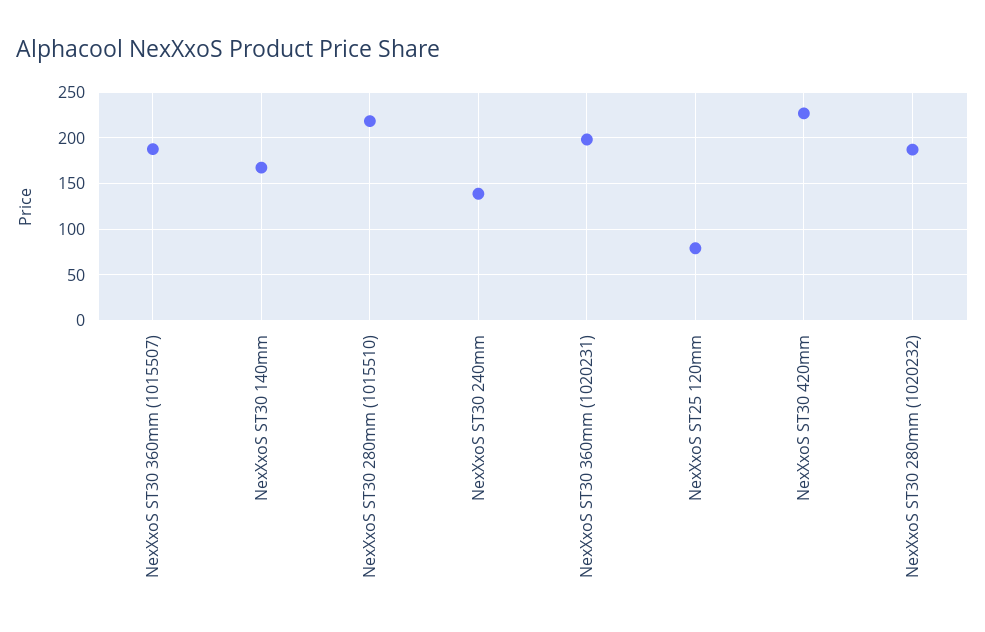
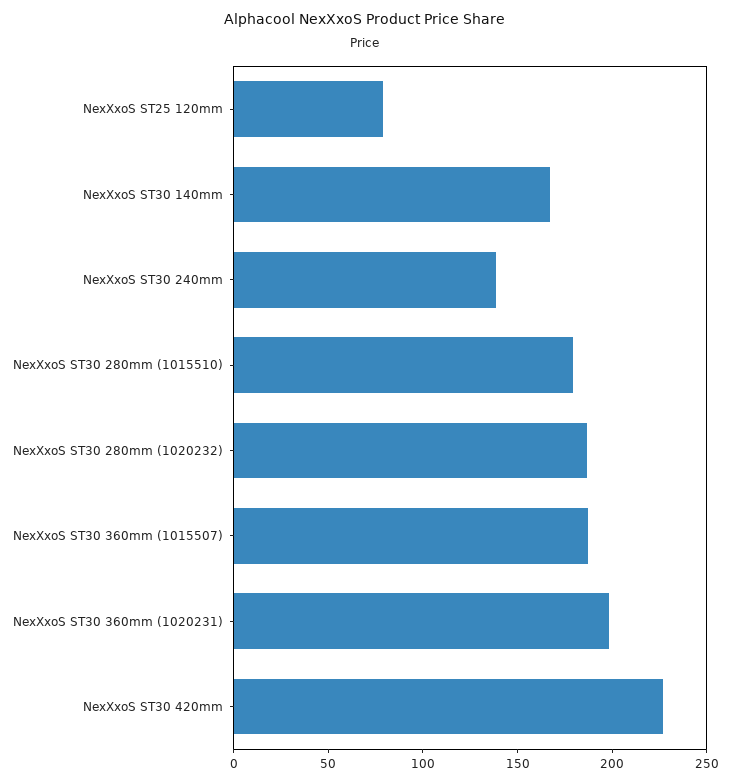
NexXxoS ST30 280mm (1015510): 220 -> 180

